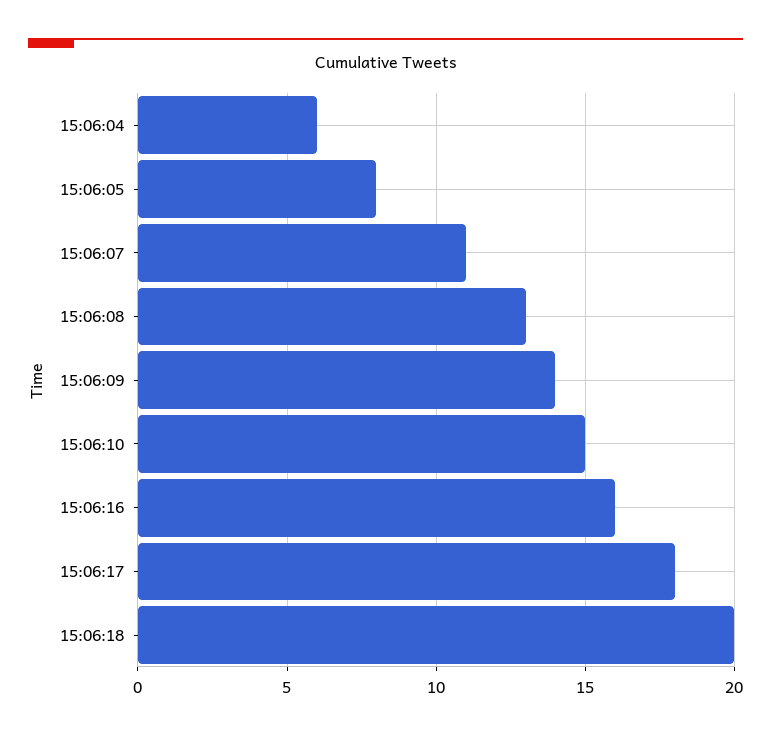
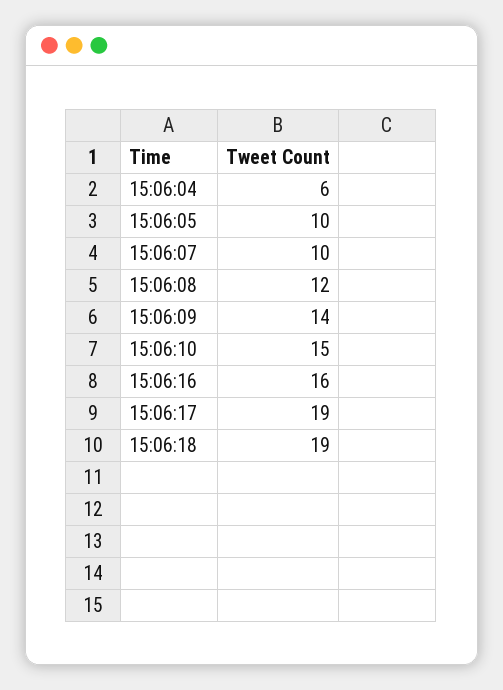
15:06:05: 8 -> 10
15:06:07: 11 -> 10
15:06:08: 13 -> 12
15:06:17: 18 -> 19
15:06:18: 20 -> 19

